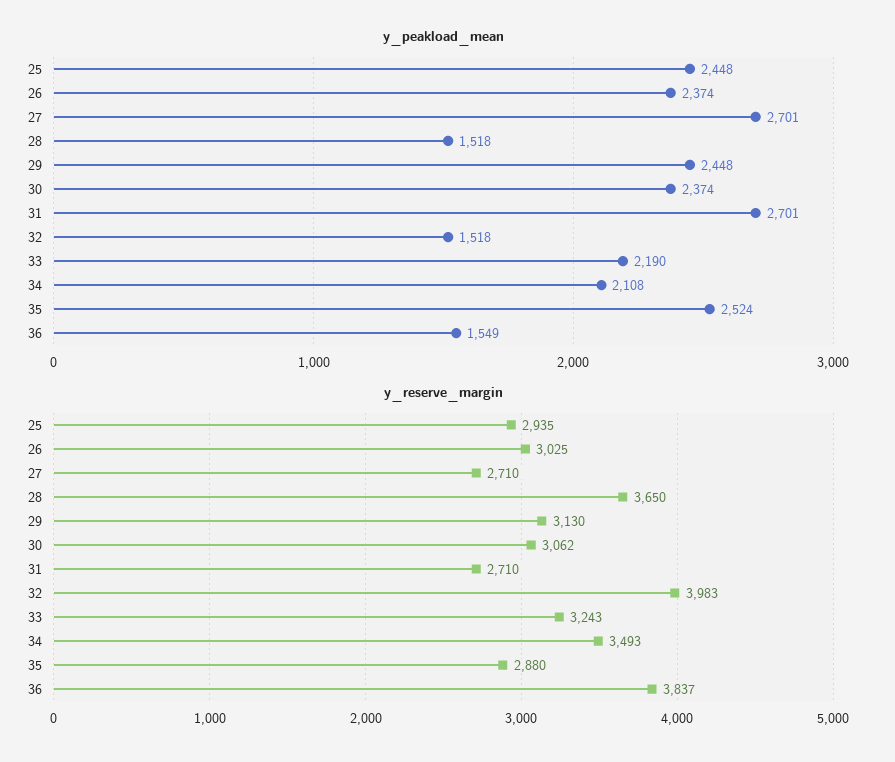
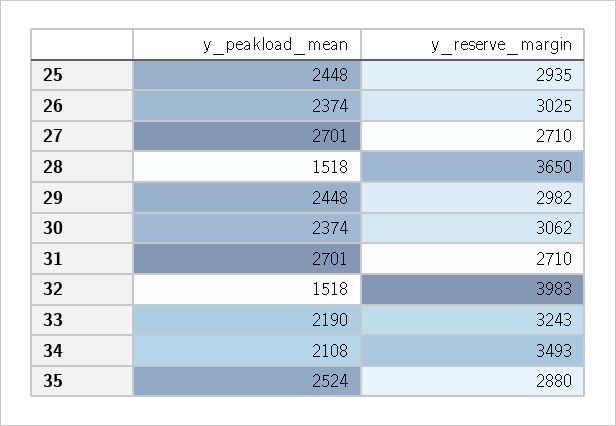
y_peakload_mean, 36: 1549 -> none
y_reserve_margin, 29: 3130 -> 2982
y_reserve_margin, 36: 3837 -> none

